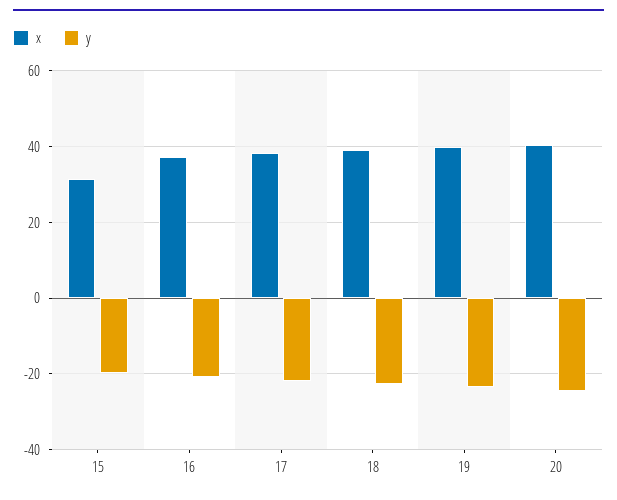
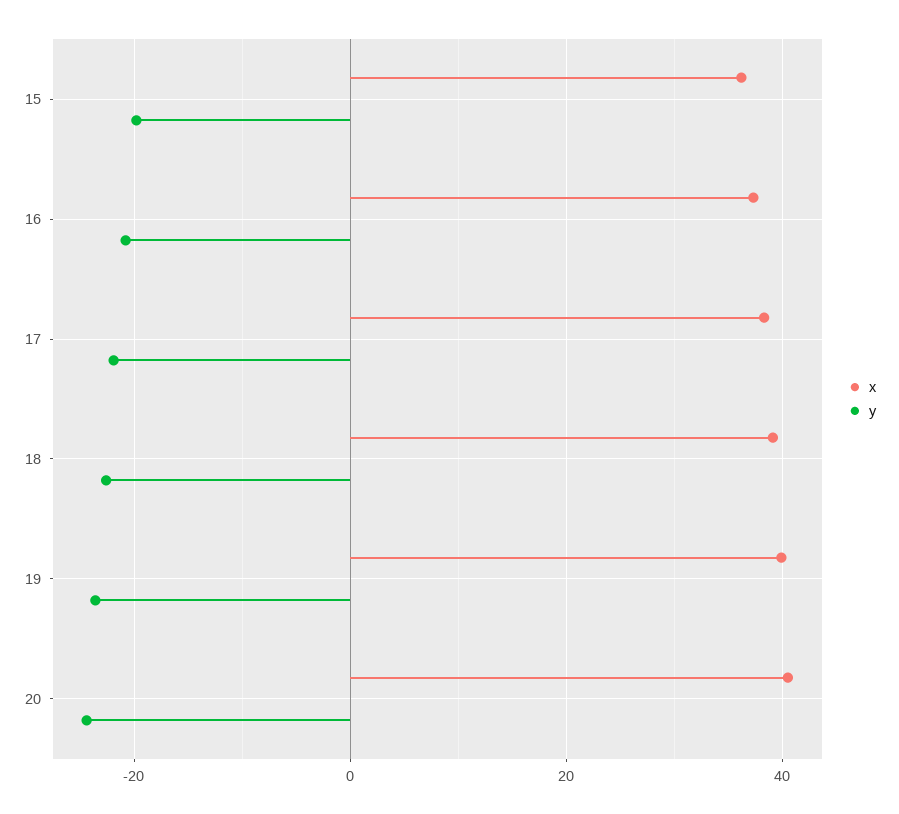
x, 15: 32 -> 36

